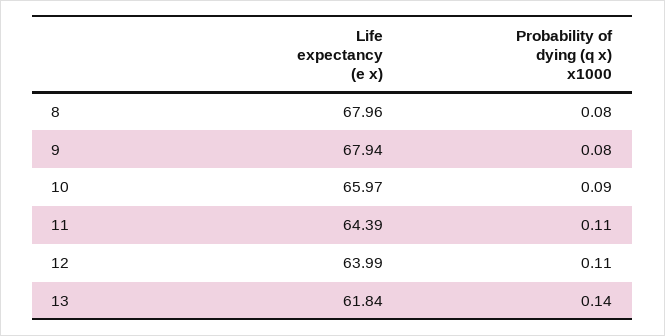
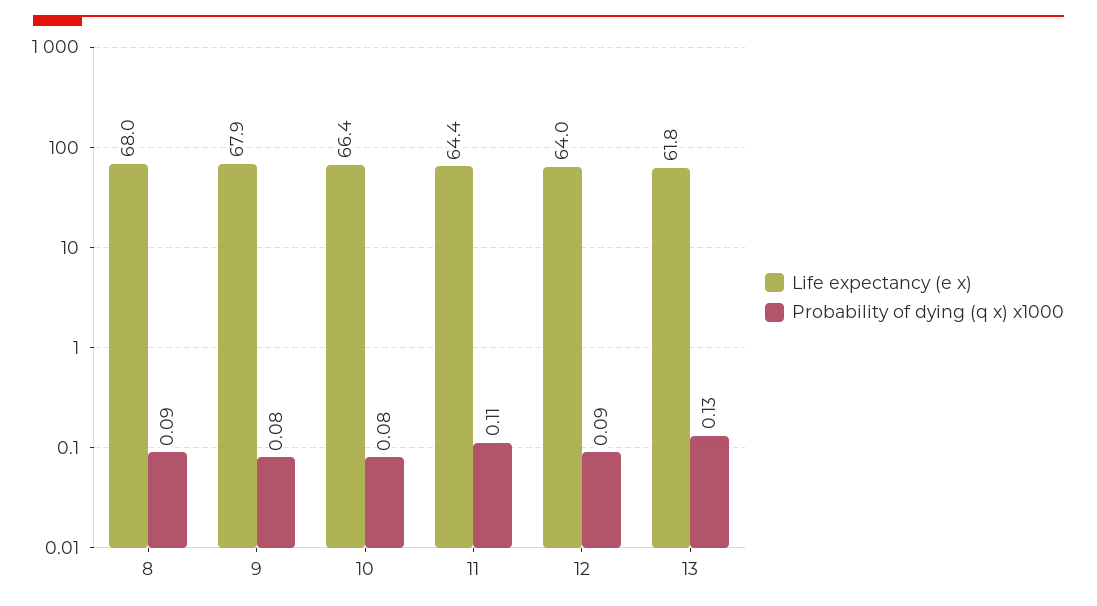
Probability of dying (q x) x1000, 8: 0.08 -> 0.09
Life expectancy (e x), 10: 65.97 -> 66.4
Probability of dying (q x) x1000, 10: 0.09 -> 0.08
Probability of dying (q x) x1000, 12: 0.11 -> 0.09
Probability of dying (q x) x1000, 13: 0.14 -> 0.13

